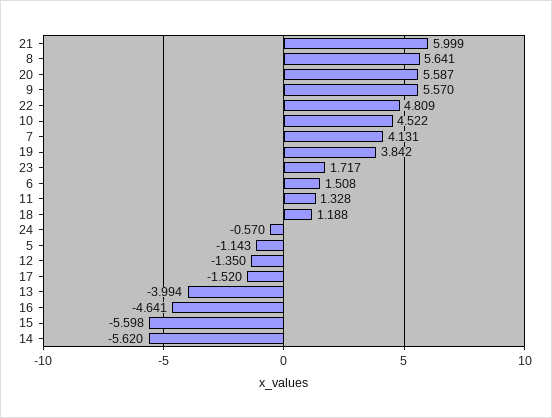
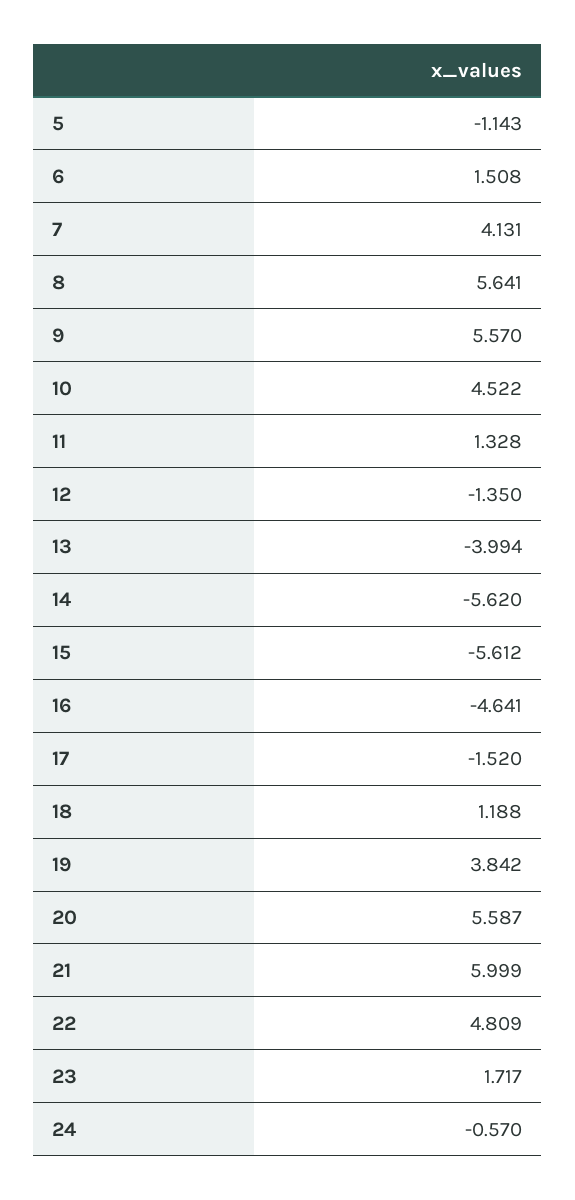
15: -5.598 -> -5.612

